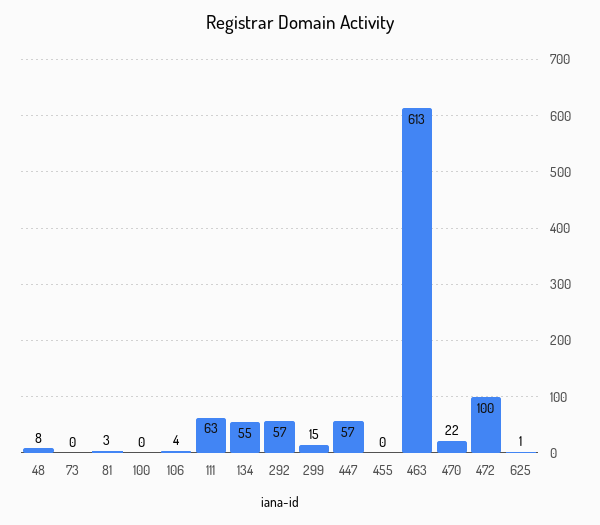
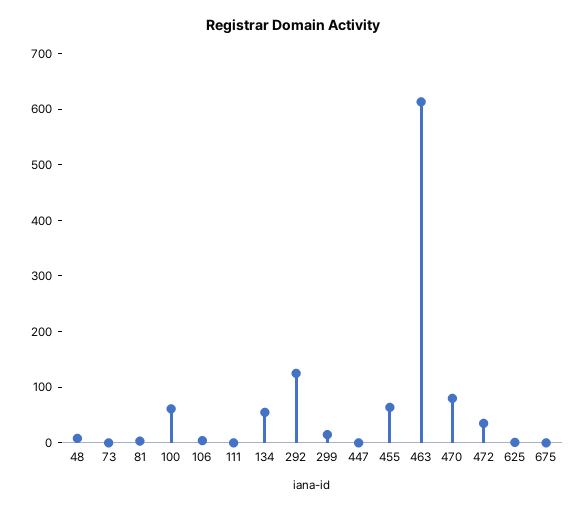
100: 0 -> 60
111: 63 -> 0
292: 57 -> 120
447: 57 -> 0
455: 0 -> 60
470: 22 -> 80
472: 100 -> 40
675: none -> 0

